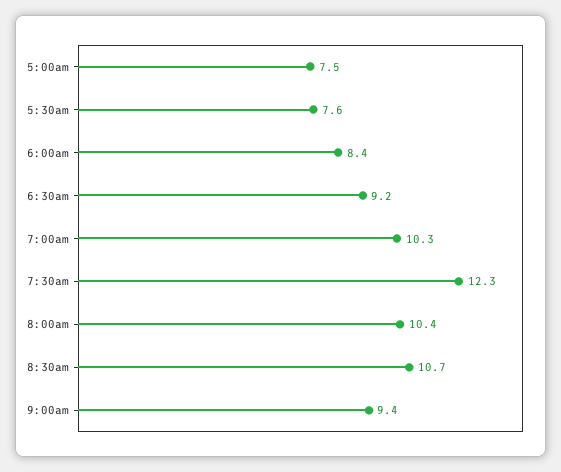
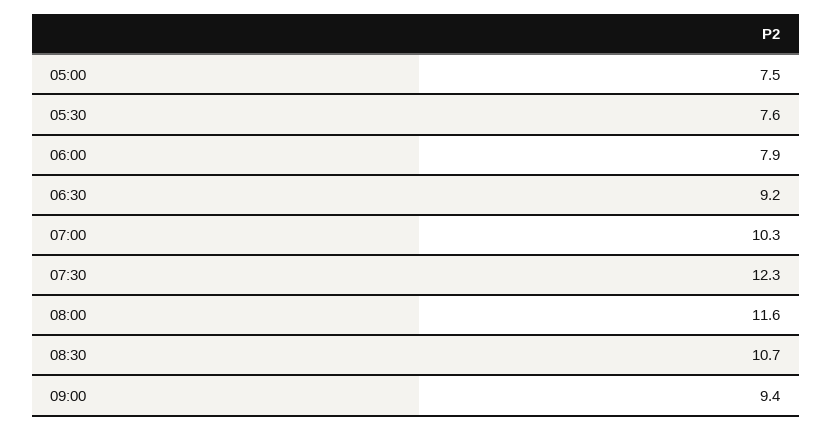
6:00am: 8.4 -> 7.9
8:00am: 10.4 -> 11.6

